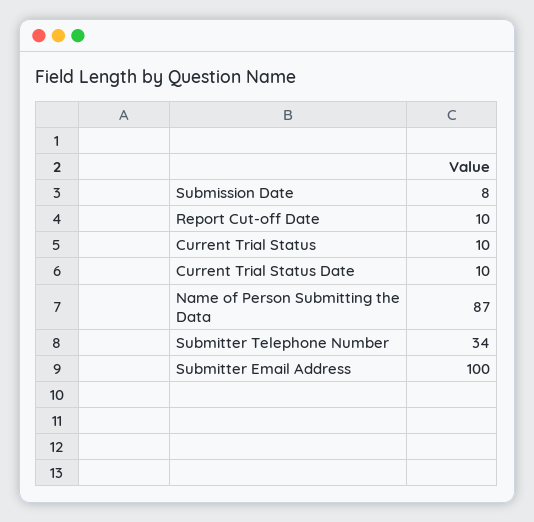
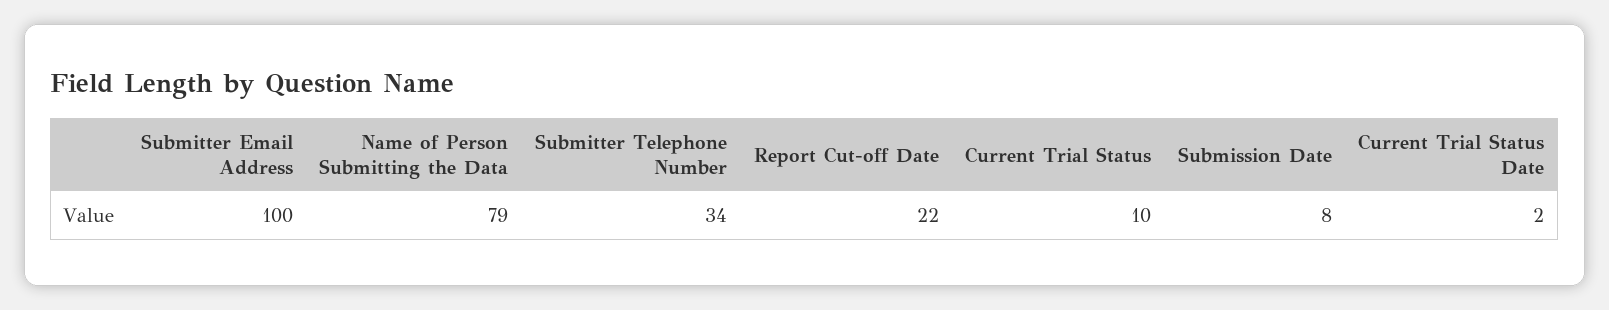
Report Cut-off Date: 10 -> 22
Current Trial Status Date: 10 -> 2
Name of Person Submitting the Data: 87 -> 79

